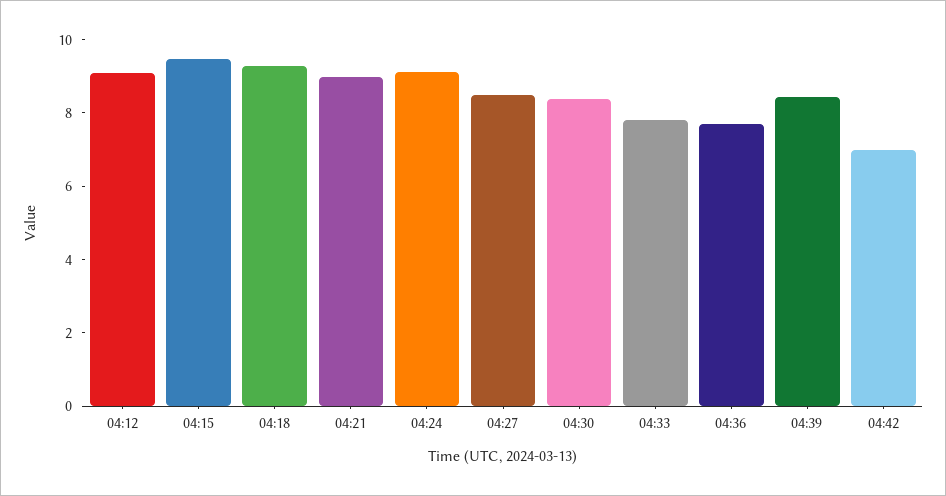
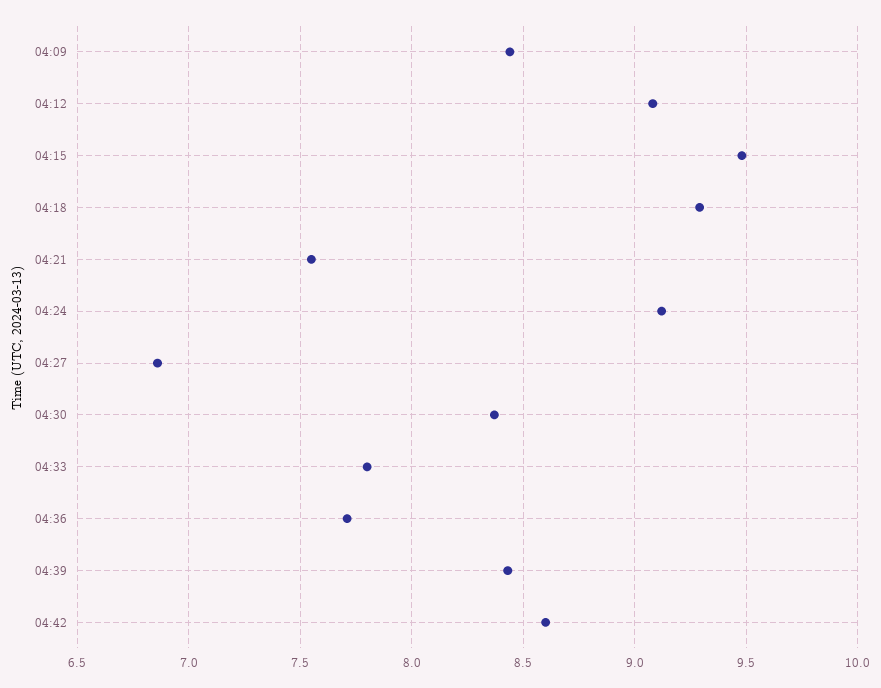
04:21: 9 -> 7.55
04:27: 8.5 -> 6.85
04:42: 7 -> 8.6
04:09: none -> 8.45

